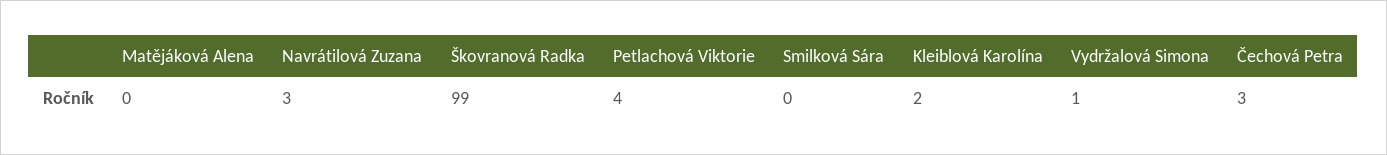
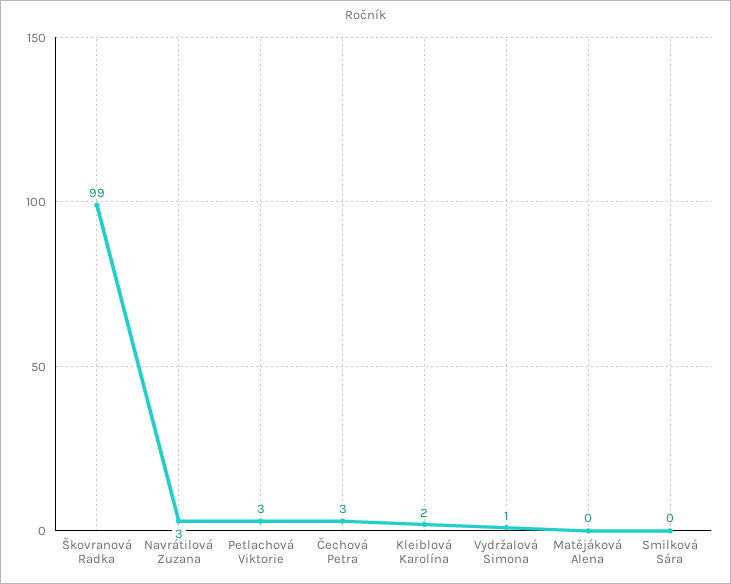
Petlachová Viktorie: 4 -> 3

